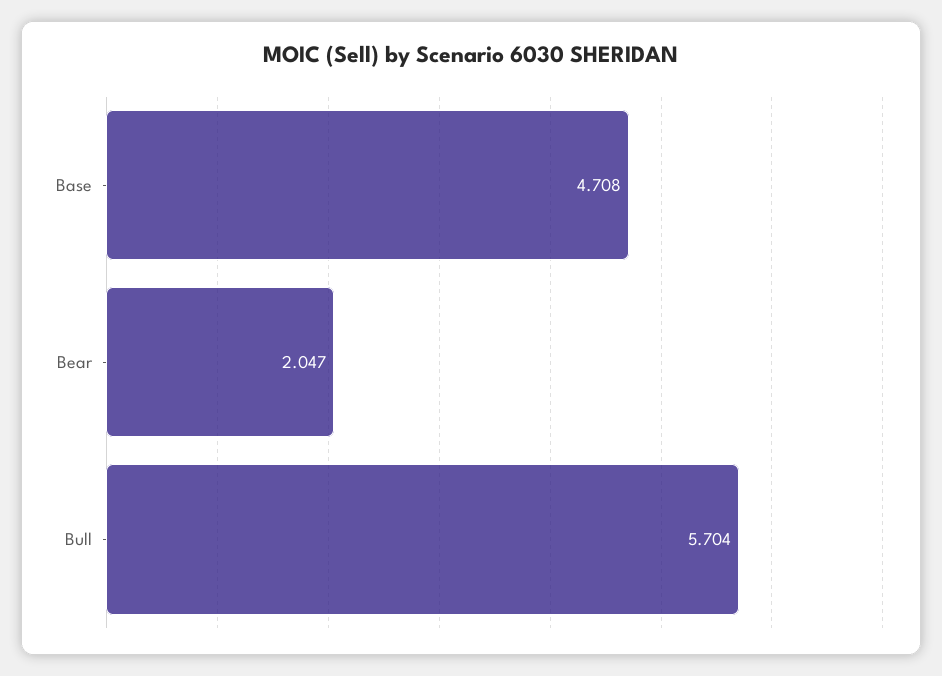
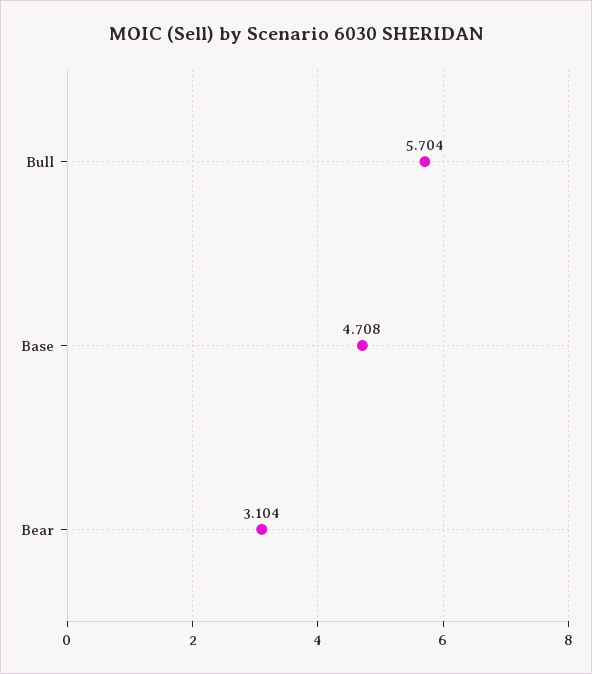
Bear: 2.047 -> 3.104

